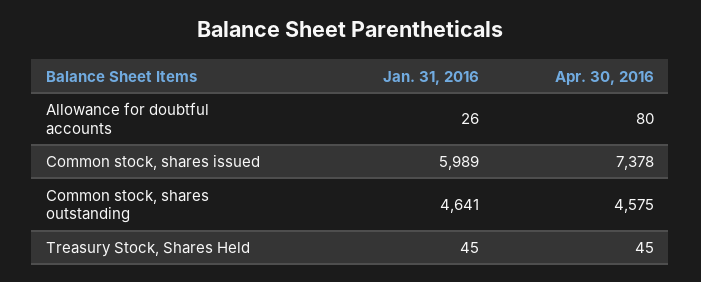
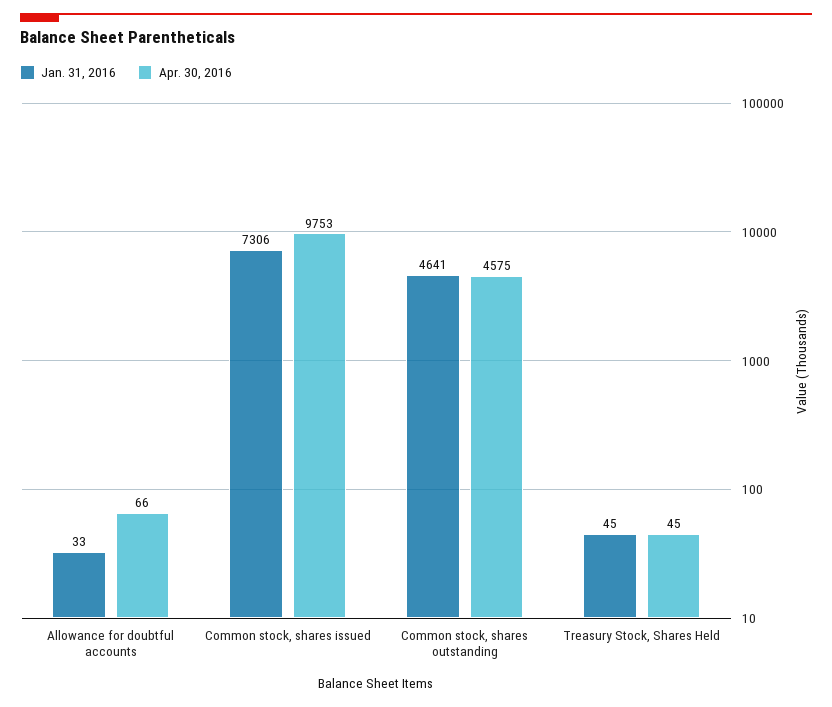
Jan. 31, 2016, Allowance for doubtful accounts: 26 -> 33
Apr. 30, 2016, Allowance for doubtful accounts: 80 -> 66
Jan. 31, 2016, Common stock, shares issued: 5989 -> 7306
Apr. 30, 2016, Common stock, shares issued: 7378 -> 9753

